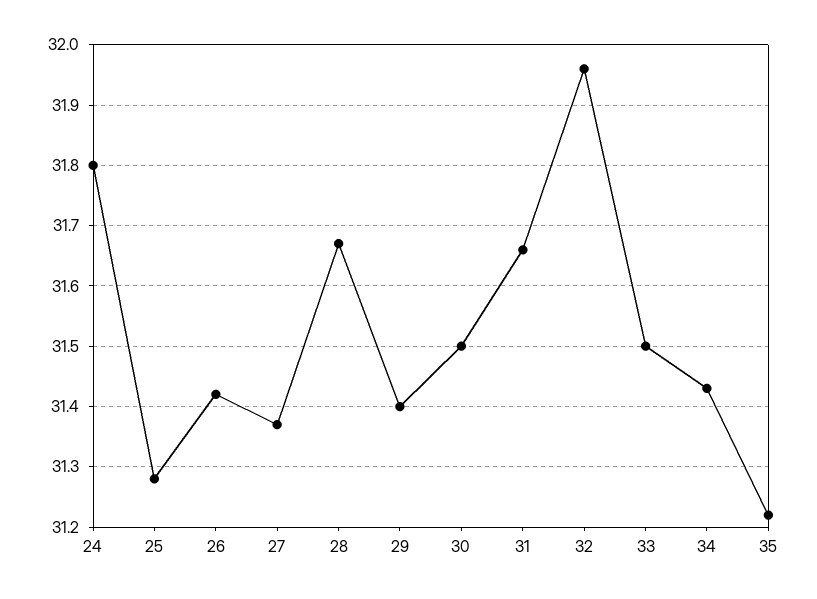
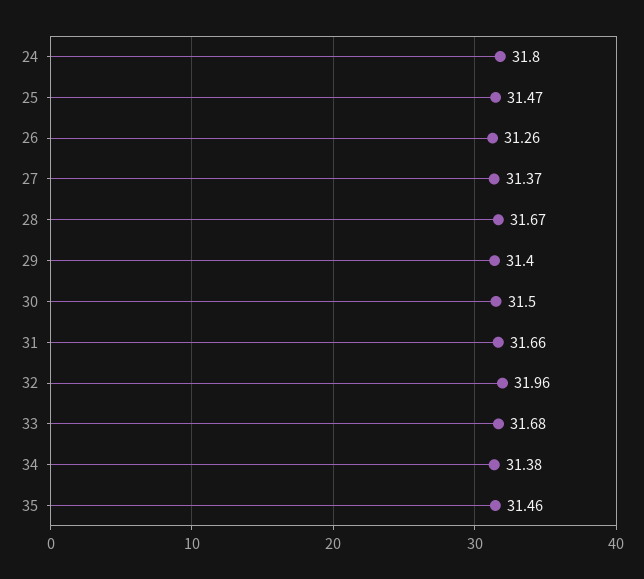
25: 31.28 -> 31.47
26: 31.42 -> 31.26
33: 31.5 -> 31.68
34: 31.43 -> 31.38
35: 31.22 -> 31.46

